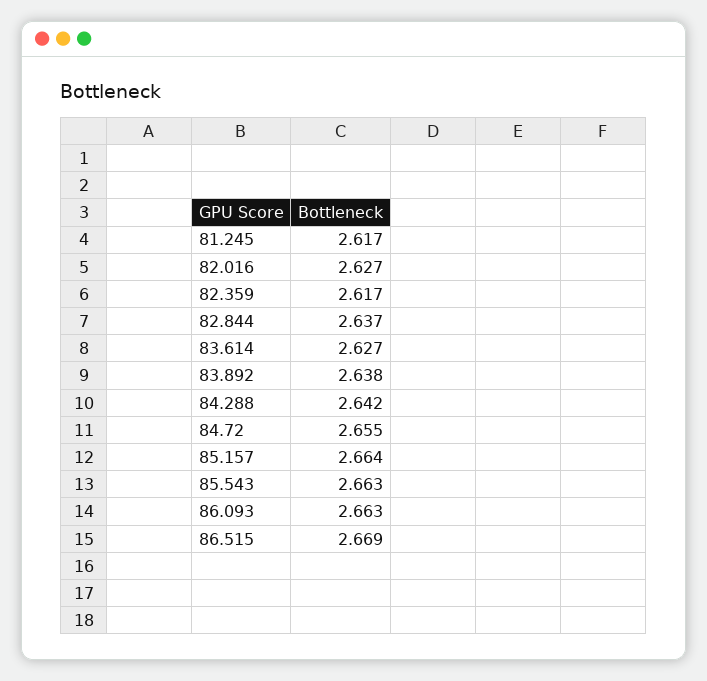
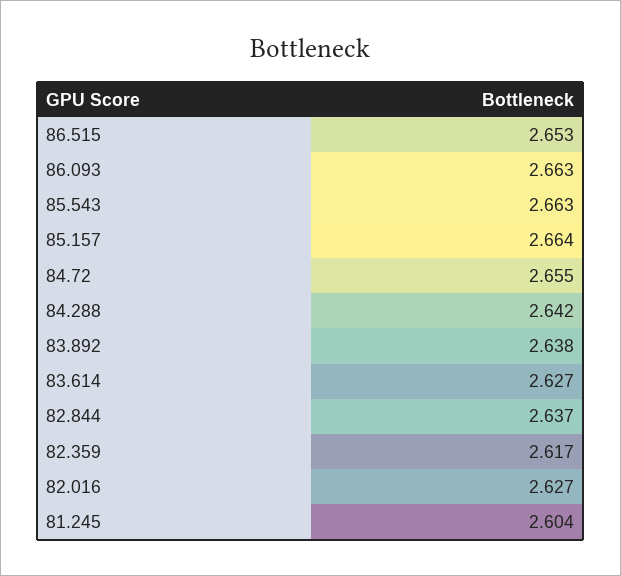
81.245: 2.617 -> 2.604
86.515: 2.669 -> 2.653

